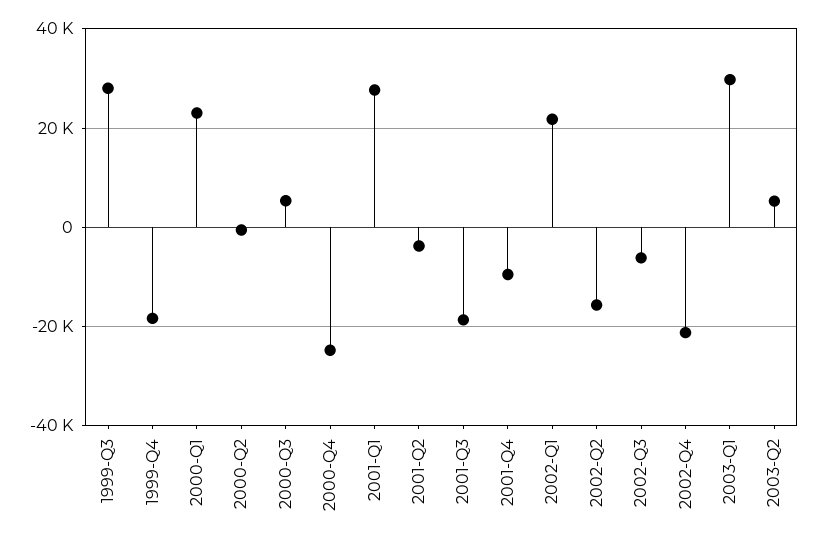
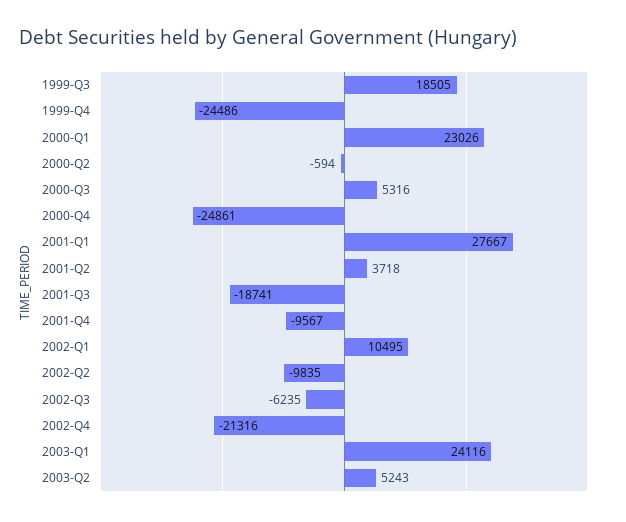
1999-Q3: 28000 -> 18505
1999-Q4: -18000 -> -24486
2001-Q2: -4000 -> 3718
2002-Q1: 22000 -> 10495
2002-Q2: -16000 -> -9835
2003-Q1: 30000 -> 24116

